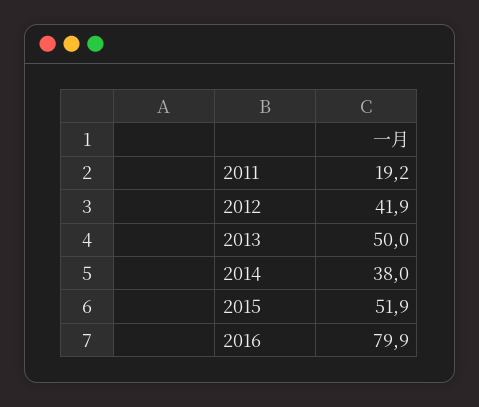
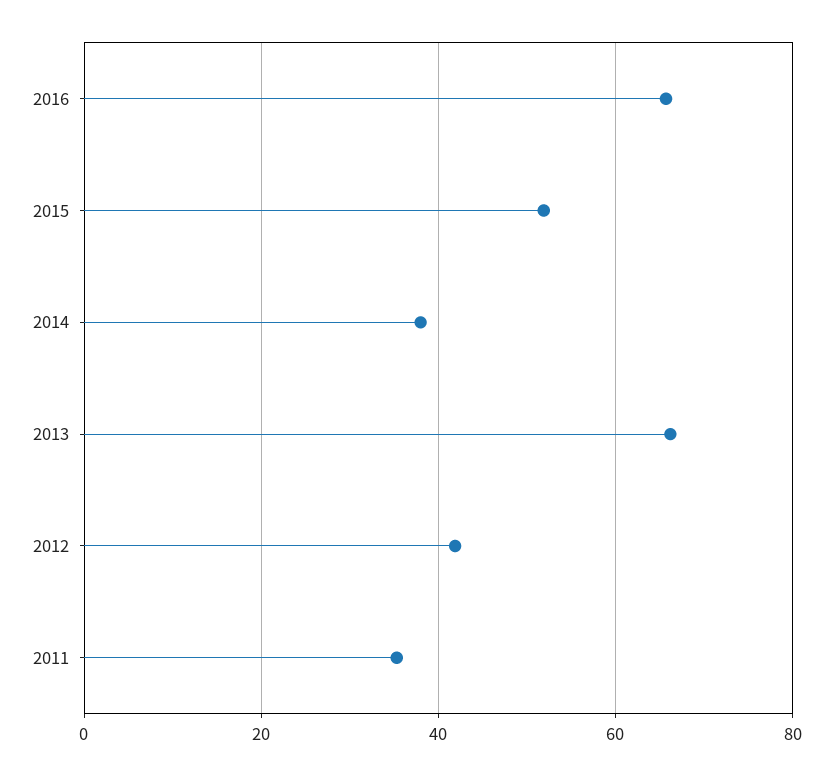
2011: 19.2 -> 36
2013: 50 -> 66
2016: 79.9 -> 66

